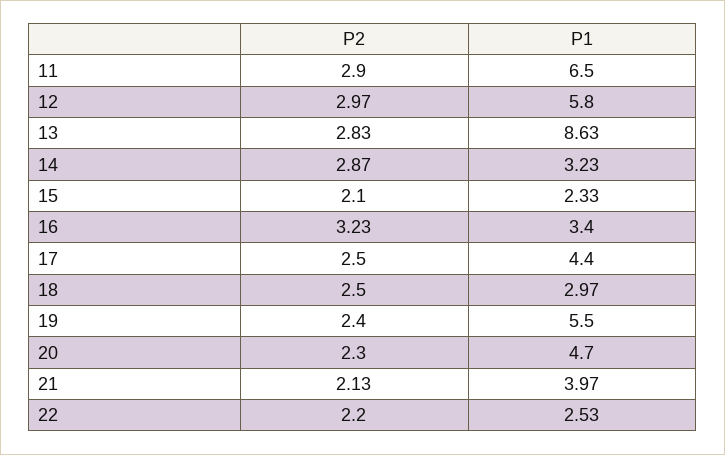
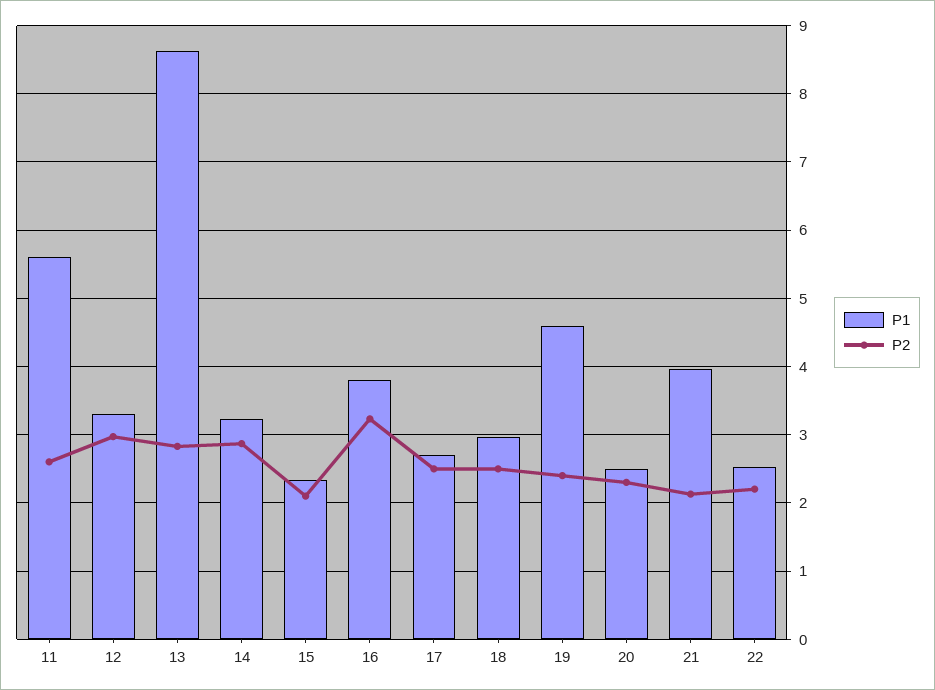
P2, 11: 2.9 -> 2.6
P1, 11: 6.5 -> 5.6
P1, 12: 5.8 -> 3.3
P1, 16: 3.4 -> 3.8
P1, 17: 4.4 -> 2.7
P1, 19: 5.5 -> 4.6
P1, 20: 4.7 -> 2.5

